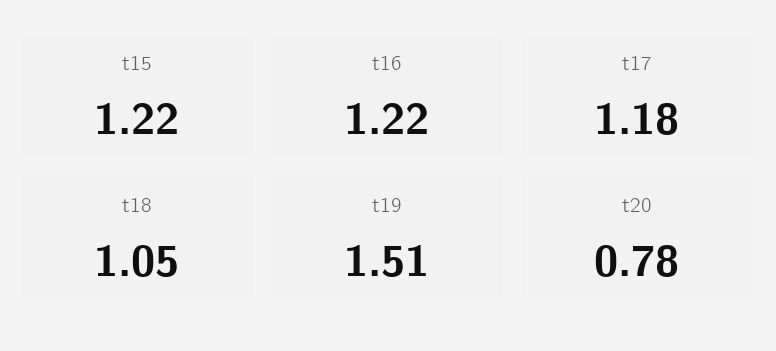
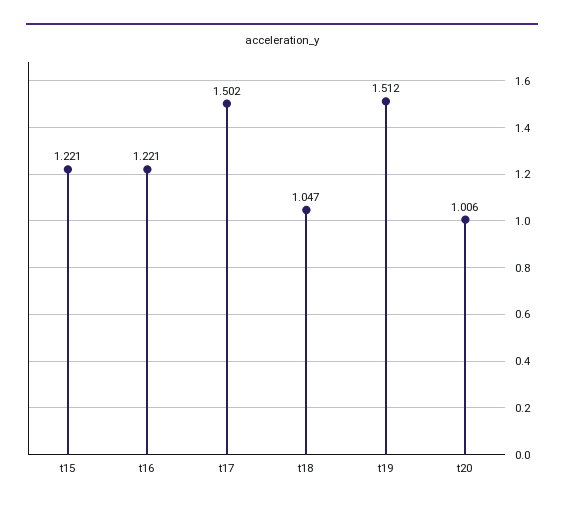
t17: 1.18 -> 1.502
t20: 0.78 -> 1.006

